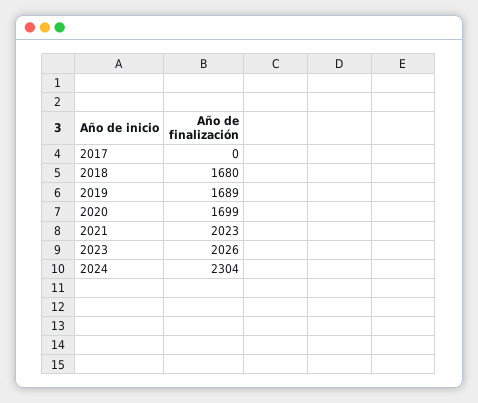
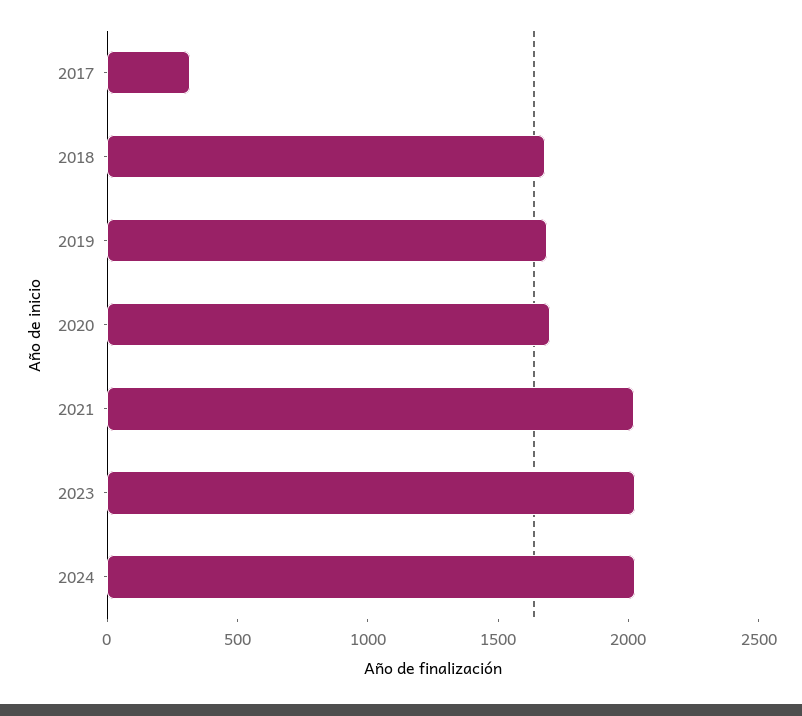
2017: 0 -> 300
2024: 2304 -> 2000

